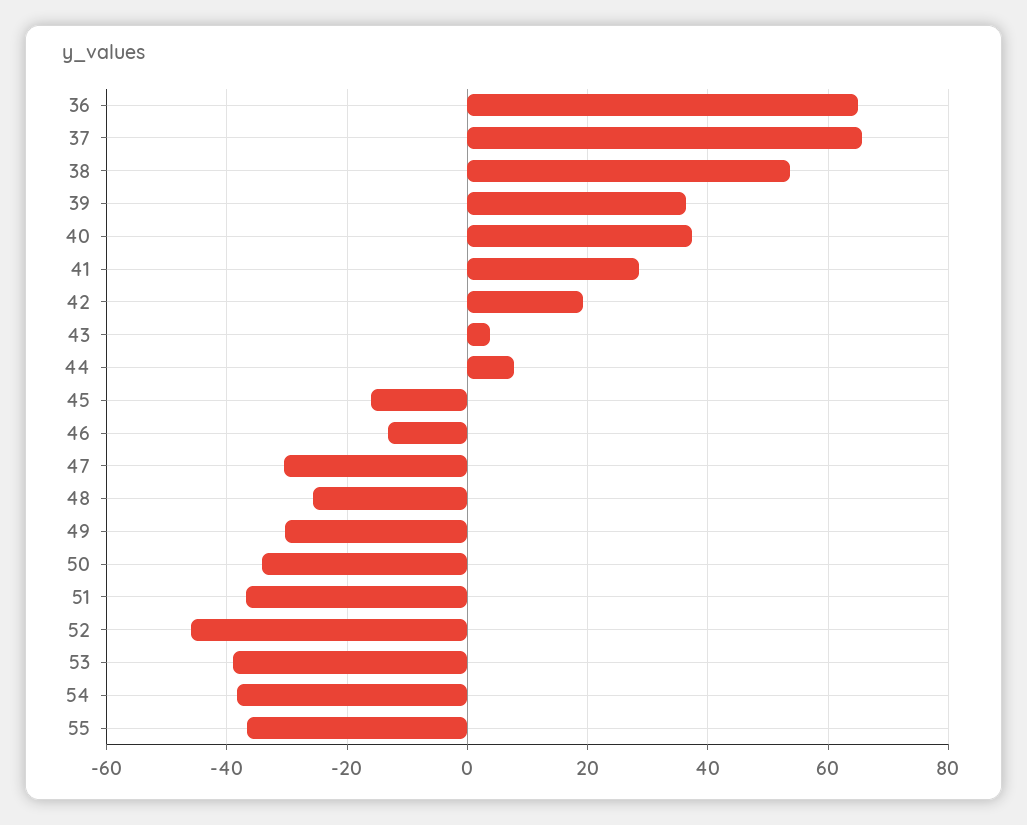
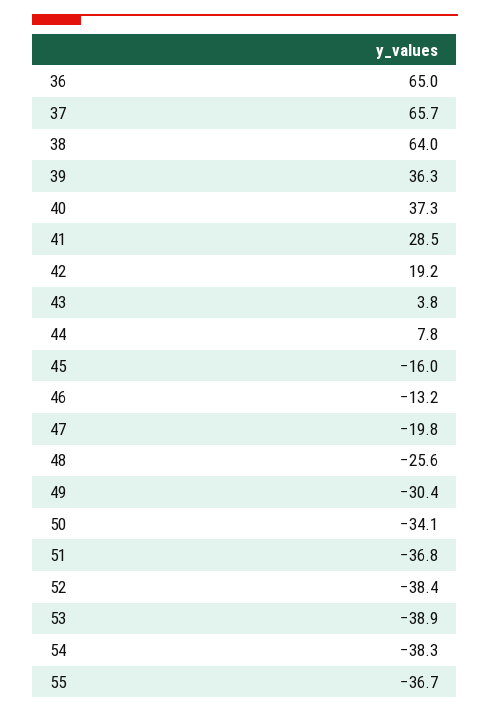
38: 54 -> 64
47: -30 -> -19.8
52: -46 -> -38.4

